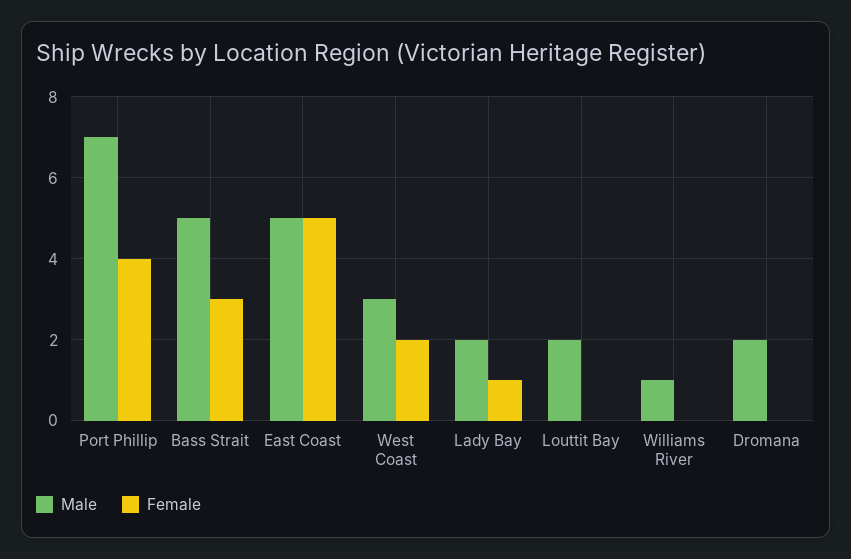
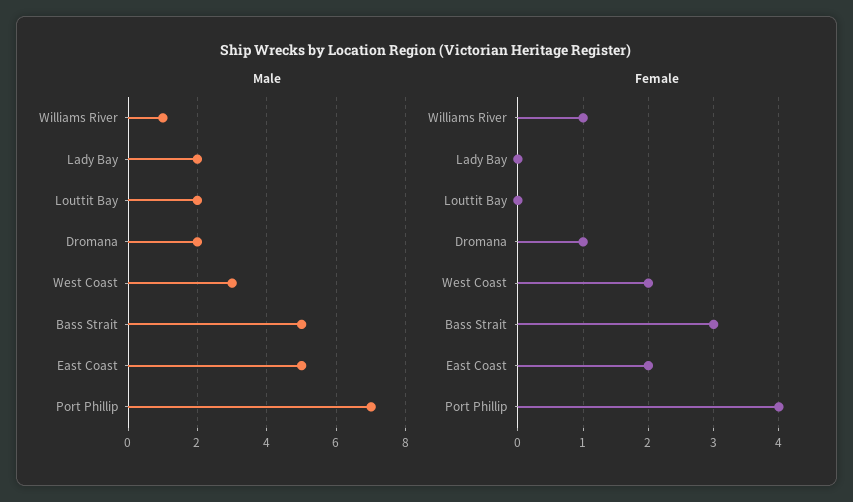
Female, East Coast: 5 -> 2
Female, Lady Bay: 1 -> 0
Female, Williams River: 0 -> 1
Female, Dromana: 0 -> 1

